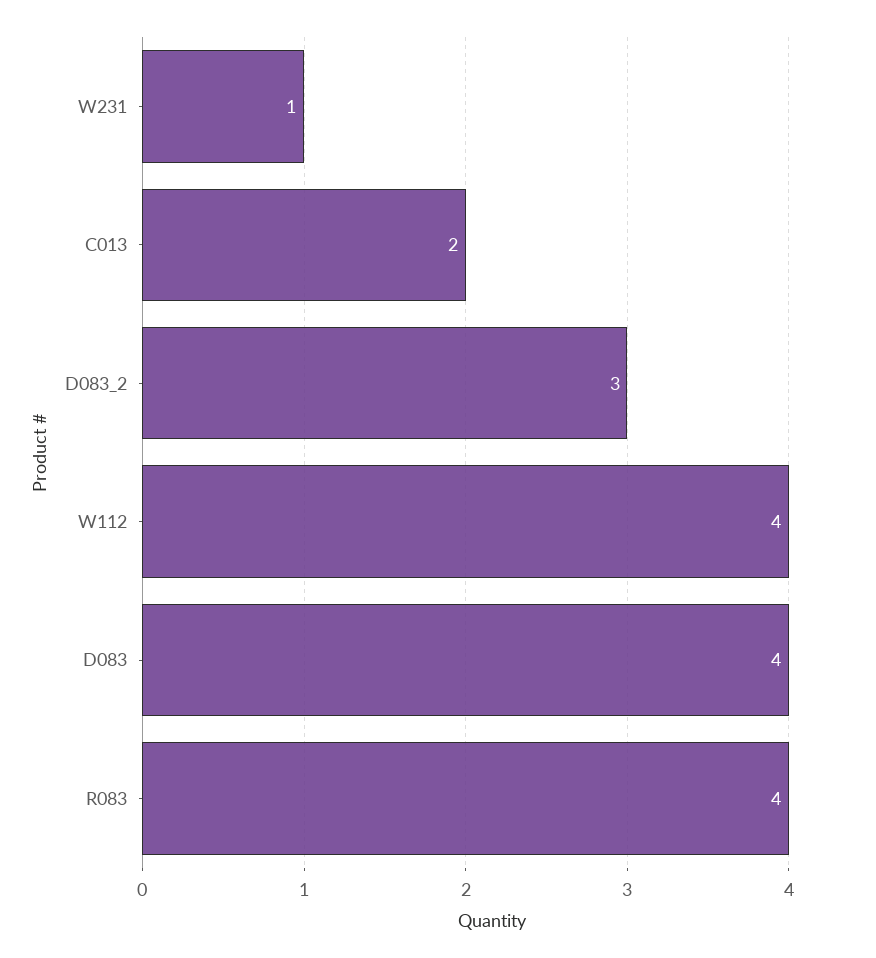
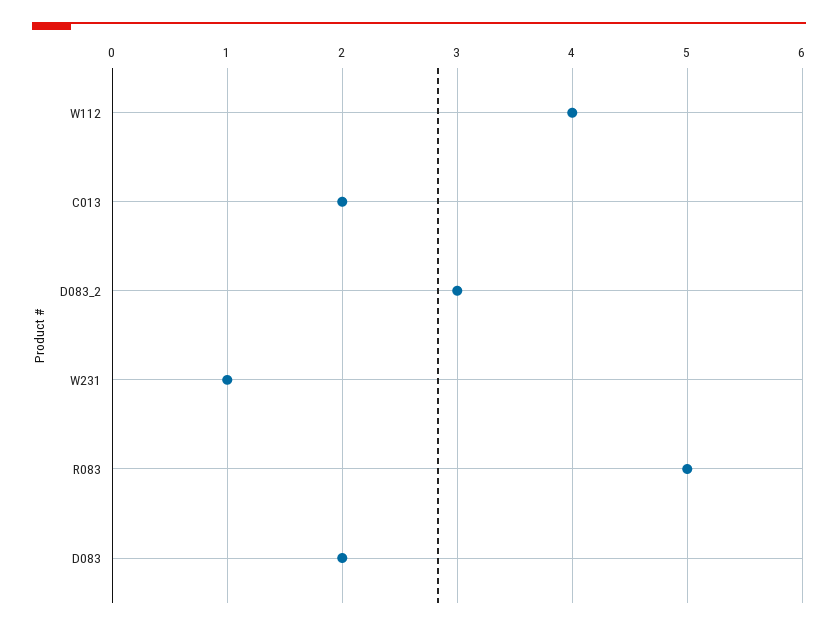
D083: 4 -> 2
R083: 4 -> 5

